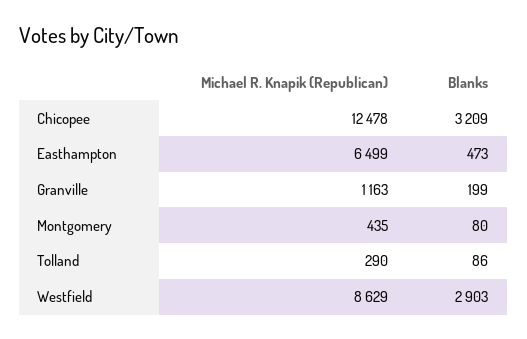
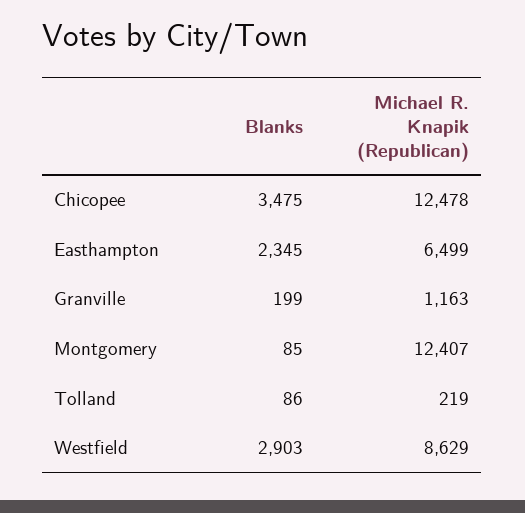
Blanks, Chicopee: 3209 -> 3475
Blanks, Easthampton: 473 -> 2345
Michael R. Knapik (Republican), Montgomery: 435 -> 12407
Blanks, Montgomery: 80 -> 85
Michael R. Knapik (Republican), Tolland: 290 -> 219

